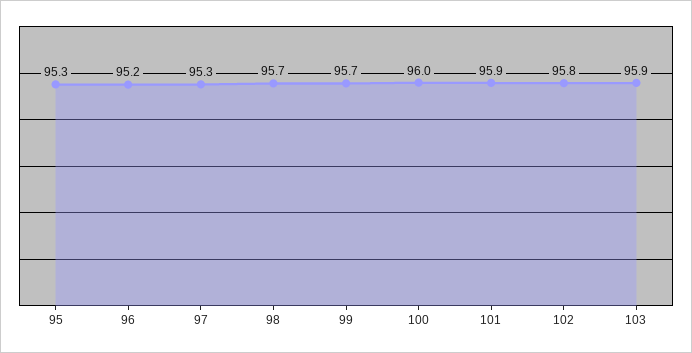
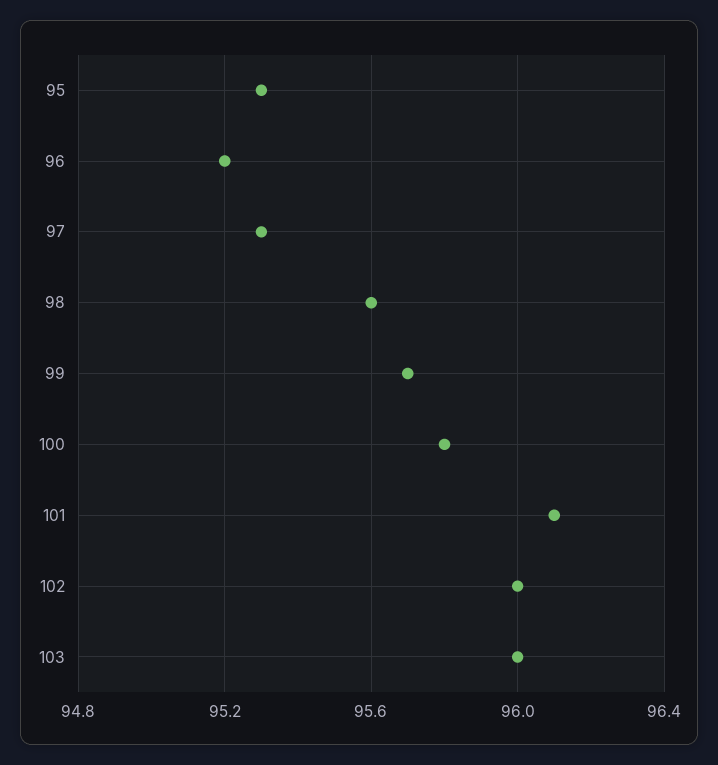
98: 95.7 -> 95.6
100: 96 -> 95.8
101: 95.9 -> 96.1
102: 95.8 -> 96
103: 95.9 -> 96

